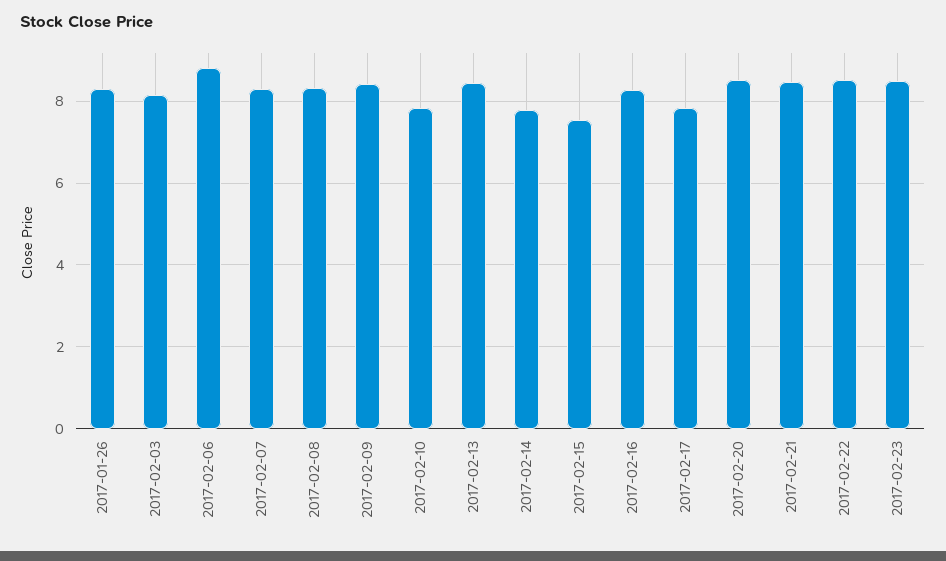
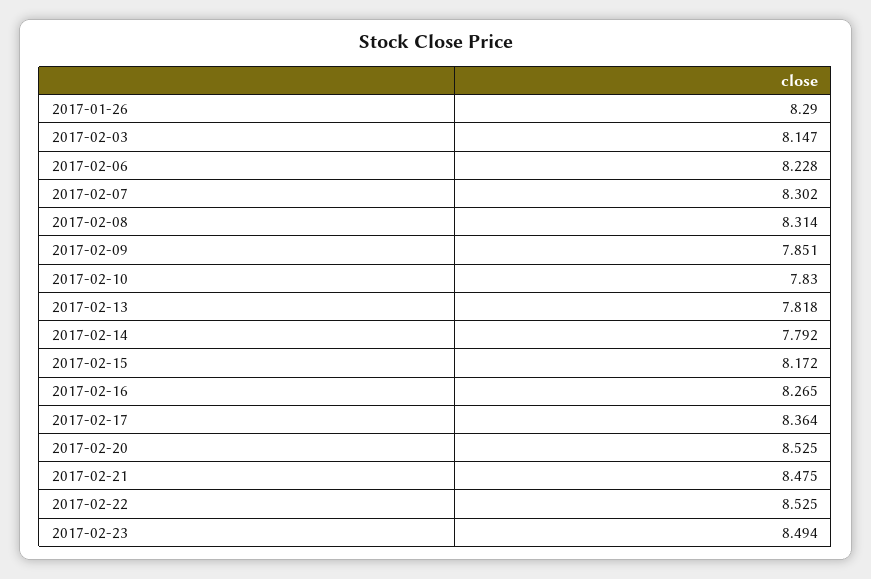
2017-02-06: 8.8 -> 8.228
2017-02-09: 8.4 -> 7.851
2017-02-13: 8.4 -> 7.818
2017-02-15: 7.6 -> 8.172
2017-02-17: 7.8 -> 8.364

